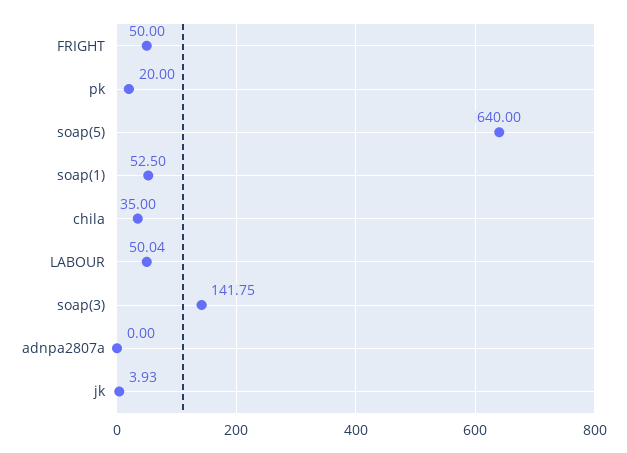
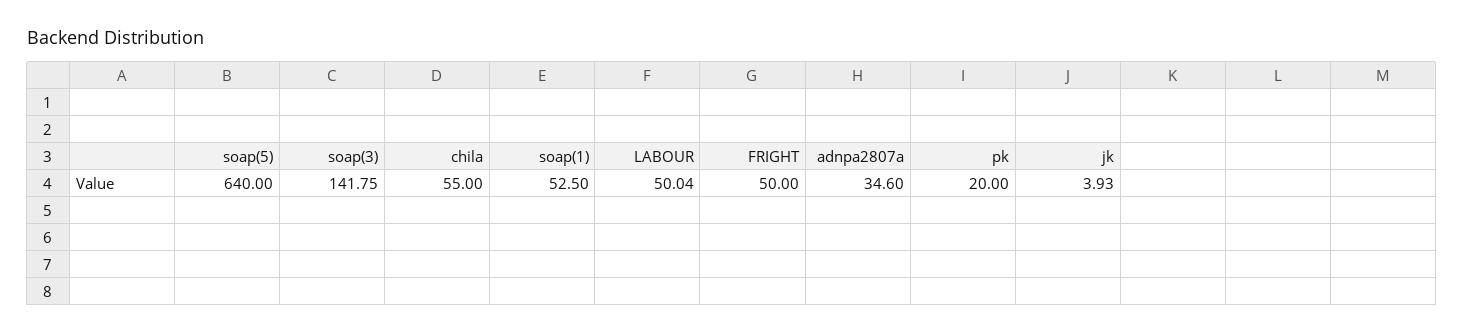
chila: 35 -> 55
adnpa2807a: 0 -> 34.6

